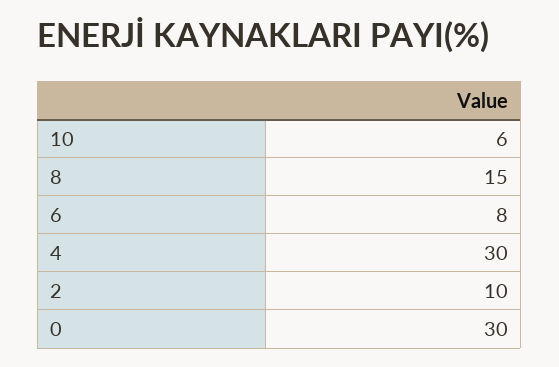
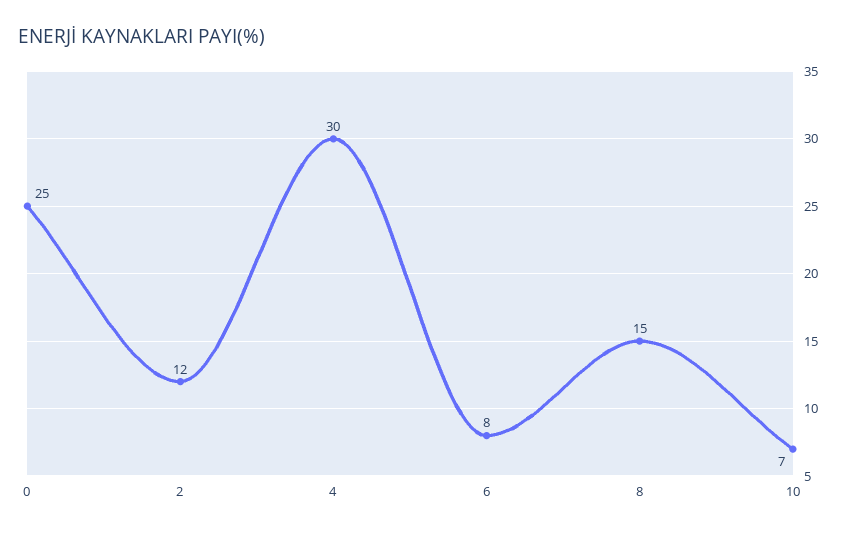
10: 6 -> 7
2: 10 -> 12
0: 30 -> 25

